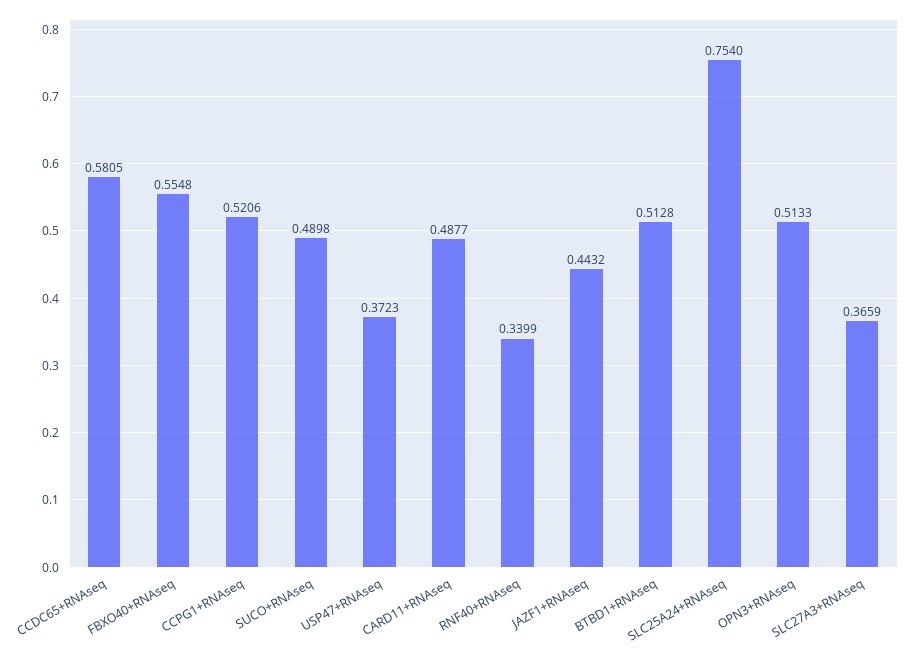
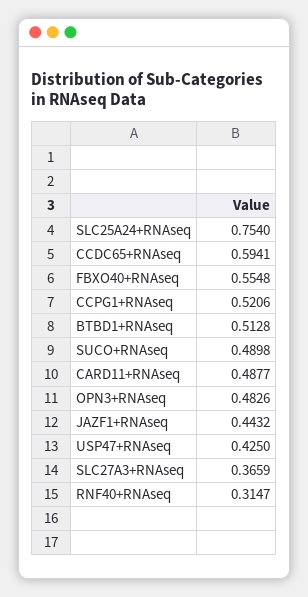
CCDC65+RNAseq: 0.5805 -> 0.5941
USP47+RNAseq: 0.3723 -> 0.425
RNF40+RNAseq: 0.3399 -> 0.3147
OPN3+RNAseq: 0.5133 -> 0.4826

